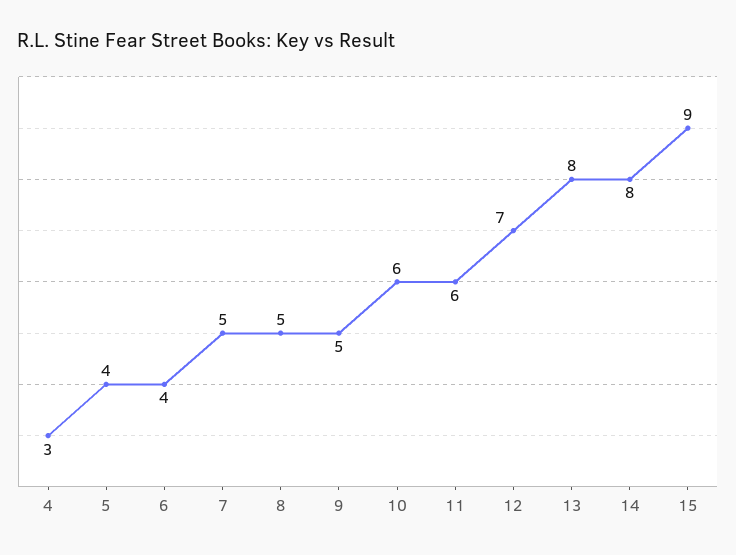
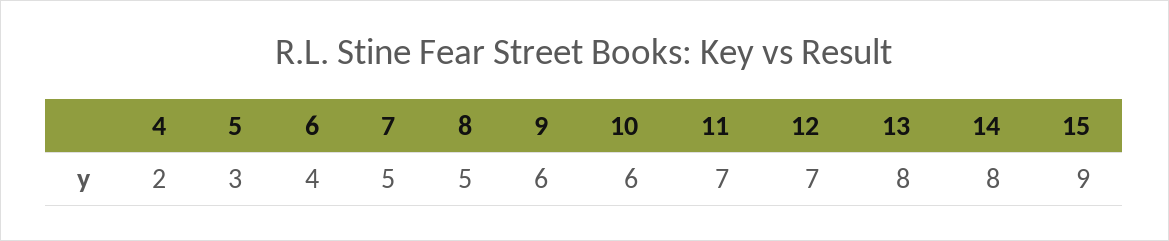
4: 3 -> 2
5: 4 -> 3
9: 5 -> 6
11: 6 -> 7

